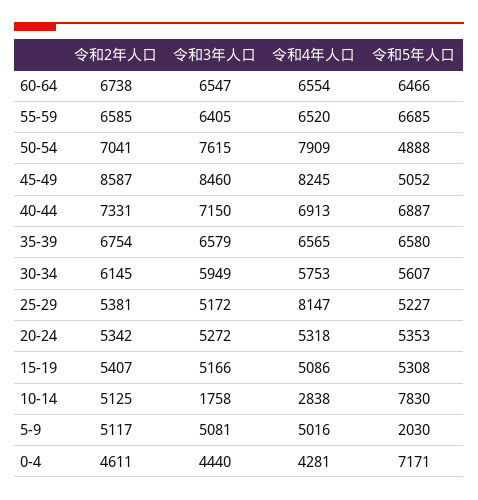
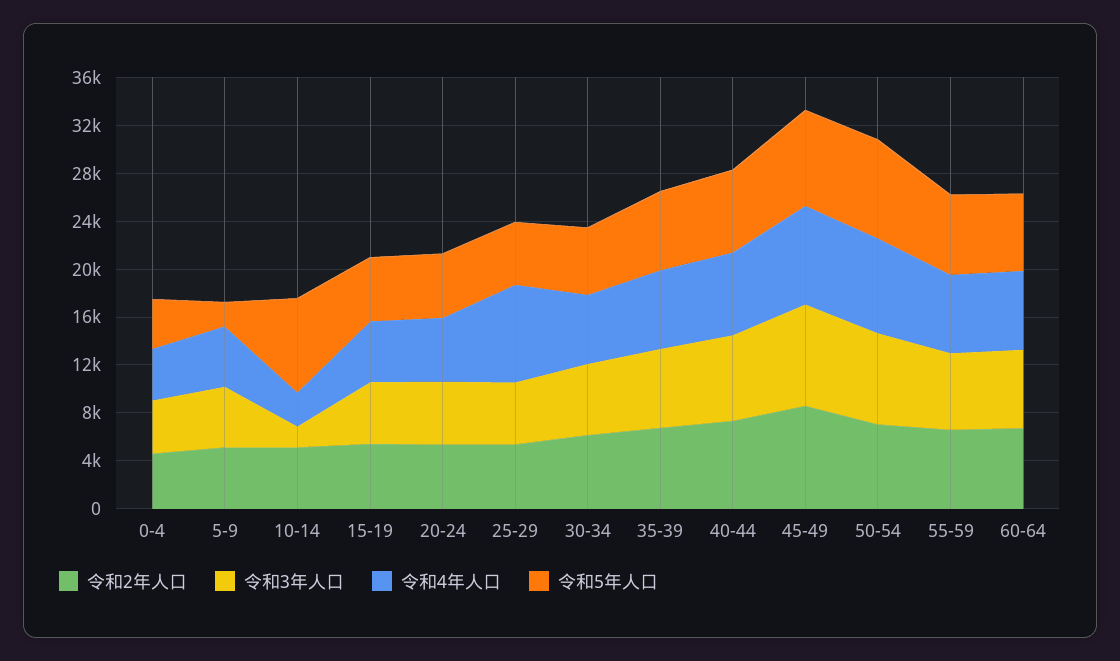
令和5年人口, 50-54: 4888 -> 8000
令和5年人口, 45-49: 5052 -> 8000
令和5年人口, 0-4: 7171 -> 4000

